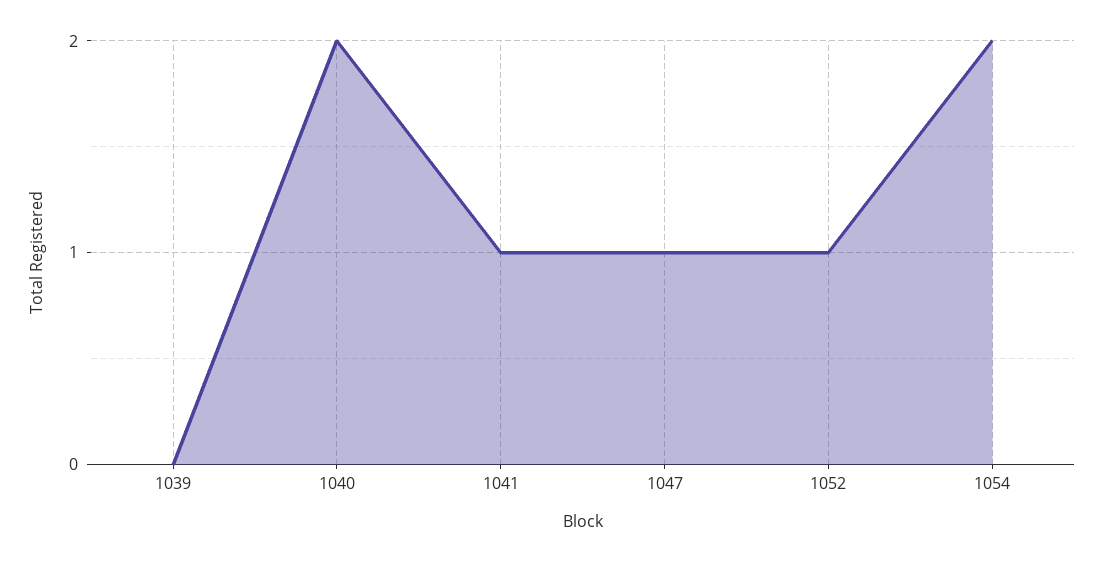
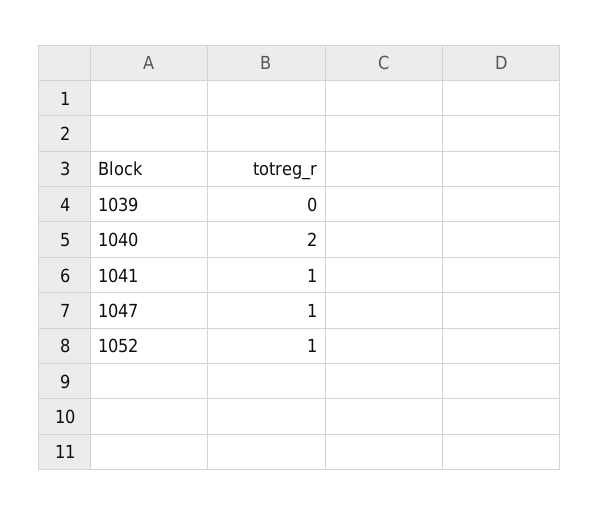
1054: 2 -> none

